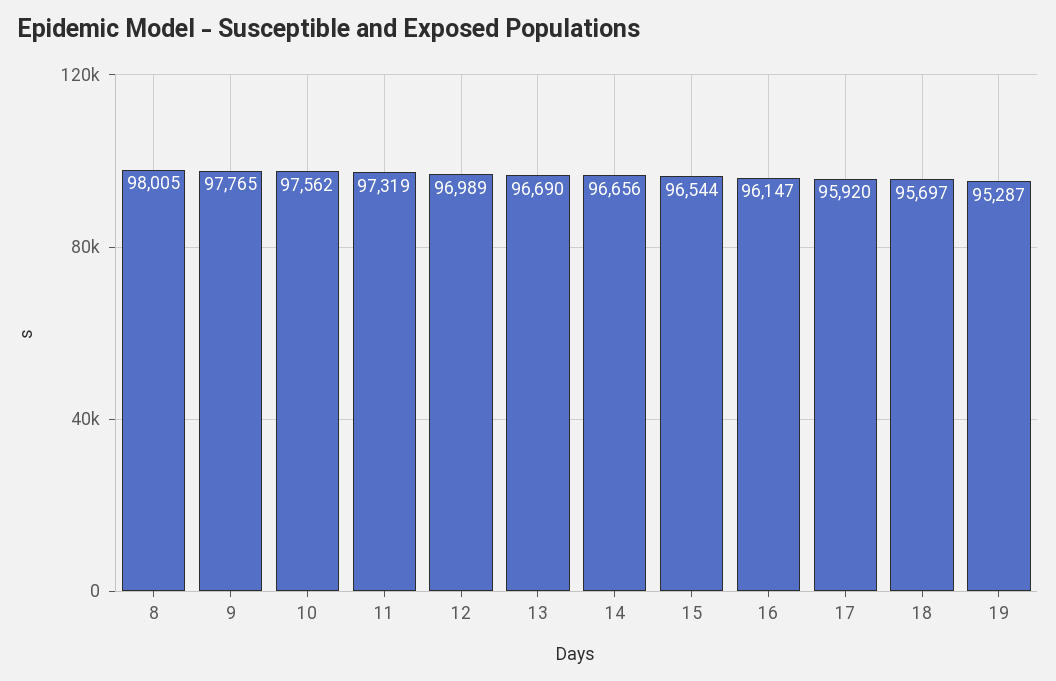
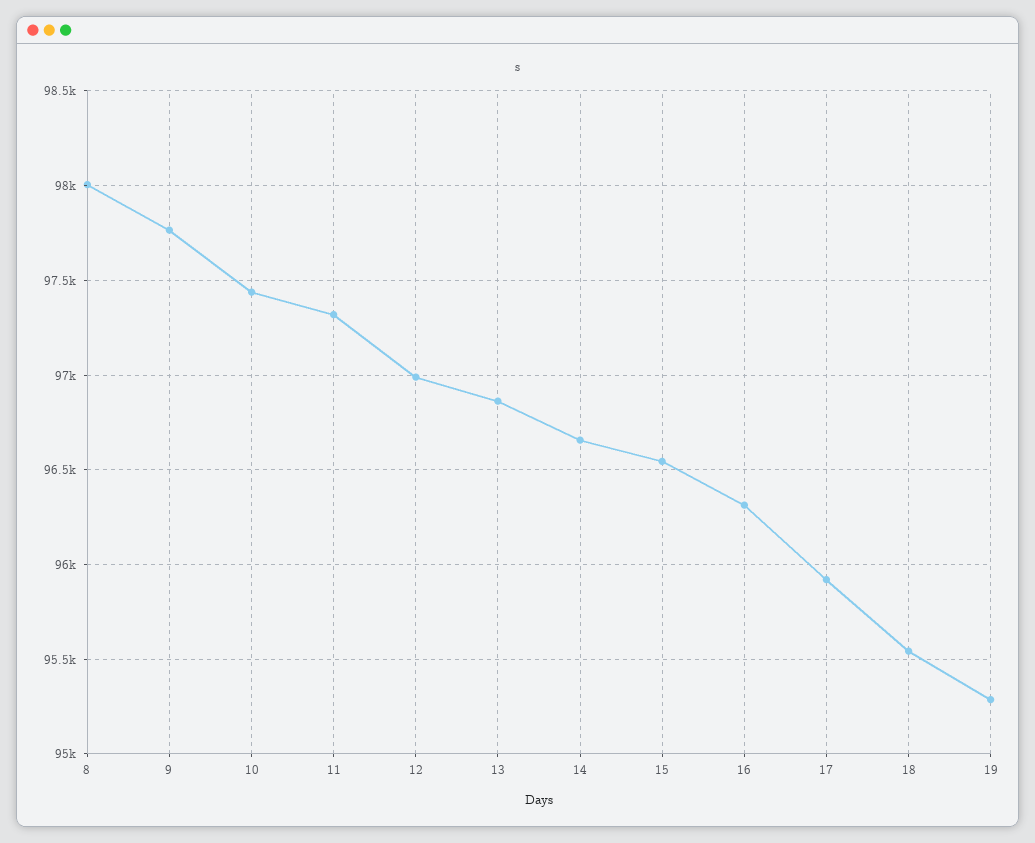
10: 97562 -> 97450
13: 96690 -> 96850
16: 96147 -> 96300
18: 95697 -> 95550

